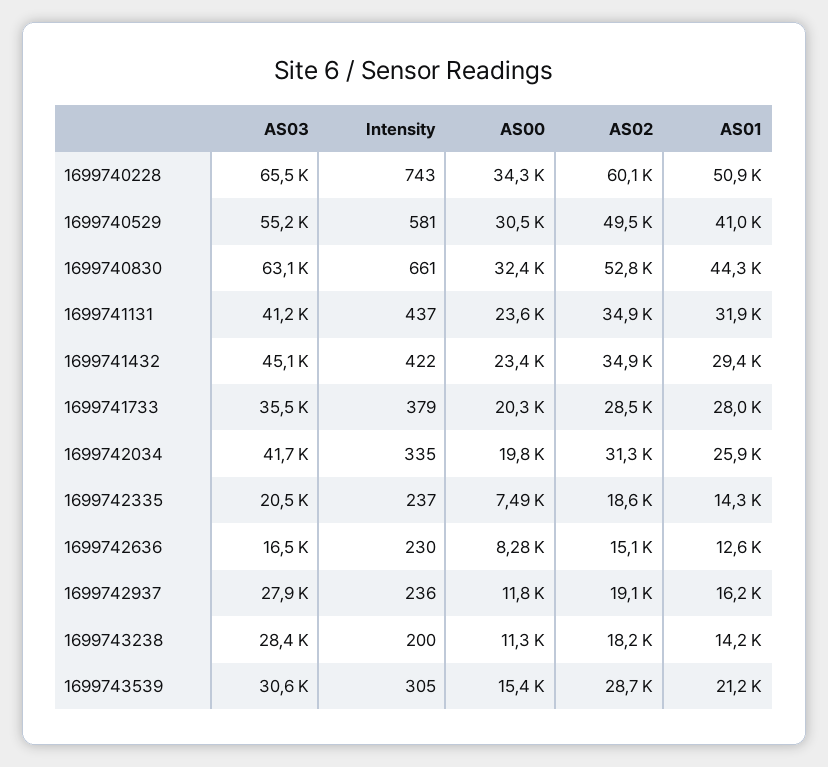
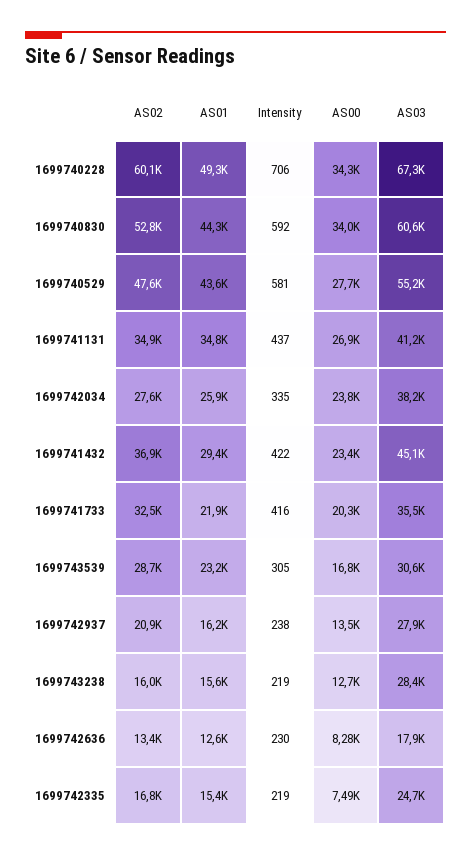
AS03, 1699740228: 65500 -> 67300
Intensity, 1699740228: 743 -> 706
AS01, 1699740228: 50900 -> 49300
AS00, 1699740529: 30500 -> 27700
AS02, 1699740529: 49500 -> 47600
AS01, 1699740529: 41000 -> 43600
AS03, 1699740830: 63100 -> 60600
Intensity, 1699740830: 661 -> 592
AS00, 1699740830: 32400 -> 34000
AS00, 1699741131: 23600 -> 26900
AS01, 1699741131: 31900 -> 34800
AS02, 1699741432: 34900 -> 36900
Intensity, 1699741733: 379 -> 416
AS02, 1699741733: 28500 -> 32500
AS01, 1699741733: 28000 -> 21900
AS03, 1699742034: 41700 -> 38200
AS00, 1699742034: 19800 -> 23800
AS02, 1699742034: 31300 -> 27600
AS03, 1699742335: 20500 -> 24700
Intensity, 1699742335: 237 -> 219
AS02, 1699742335: 18600 -> 16800
AS01, 1699742335: 14300 -> 15400
AS03, 1699742636: 16500 -> 17900
AS02, 1699742636: 15100 -> 13400
Intensity, 1699742937: 236 -> 238
AS00, 1699742937: 11800 -> 13500
AS02, 1699742937: 19100 -> 20900
Intensity, 1699743238: 200 -> 219
AS00, 1699743238: 11300 -> 12700
AS02, 1699743238: 18200 -> 16000
AS01, 1699743238: 14200 -> 15600
AS00, 1699743539: 15400 -> 16800
AS01, 1699743539: 21200 -> 23200

